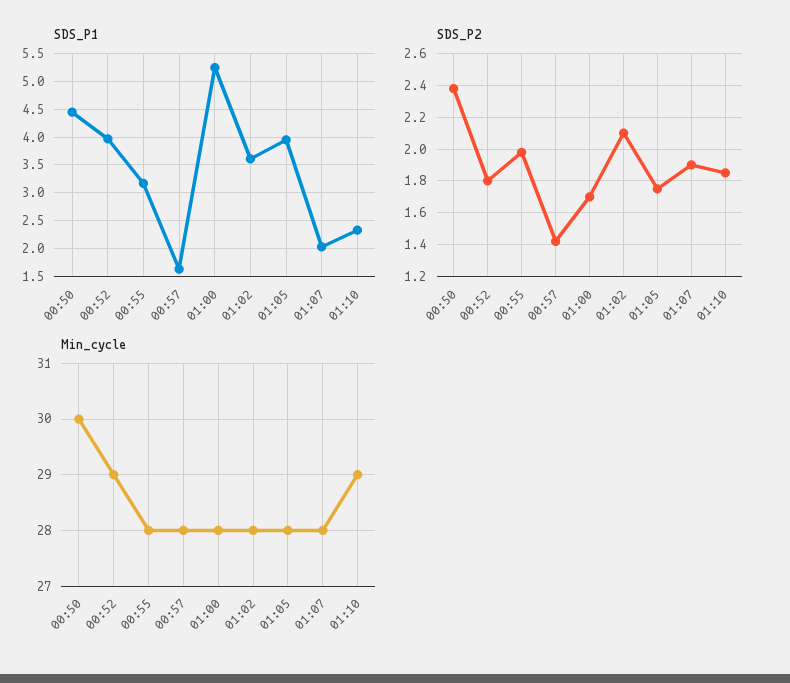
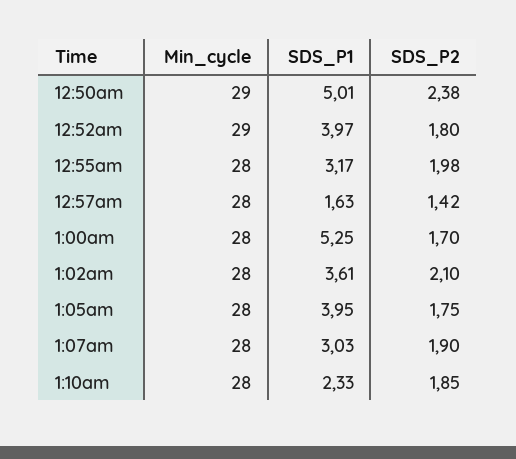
SDS_P1, 00:50: 4.5 -> 5.01
SDS_P1, 01:07: 2 -> 3.03
Min_cycle, 00:50: 30 -> 29
Min_cycle, 01:10: 29 -> 28

